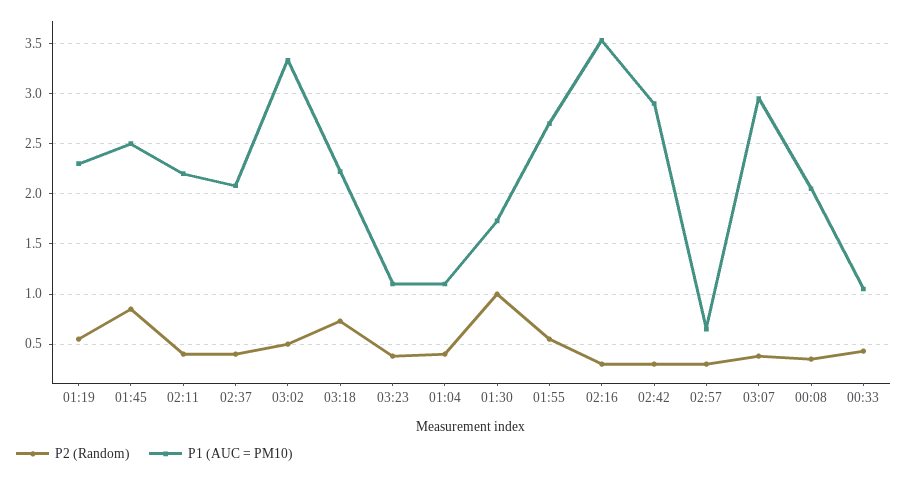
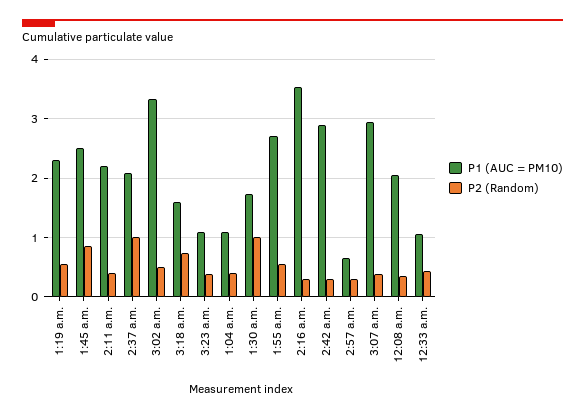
P2 (Random), 02:37: 0.4 -> 1
P1 (AUC = PM10), 03:18: 2.2 -> 1.6

